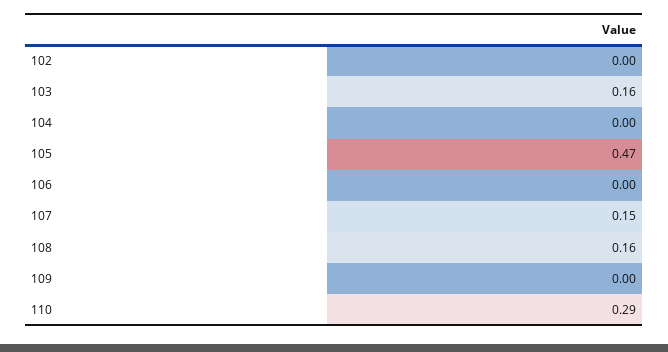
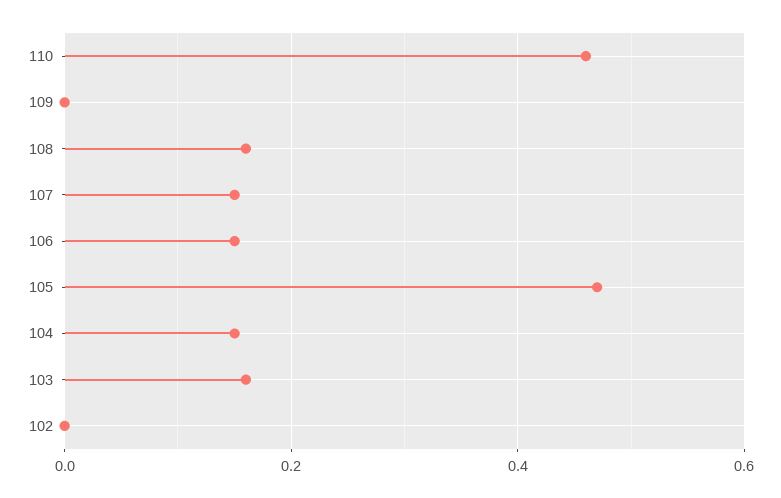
104: 0 -> 0.15
106: 0 -> 0.15
110: 0.29 -> 0.45

